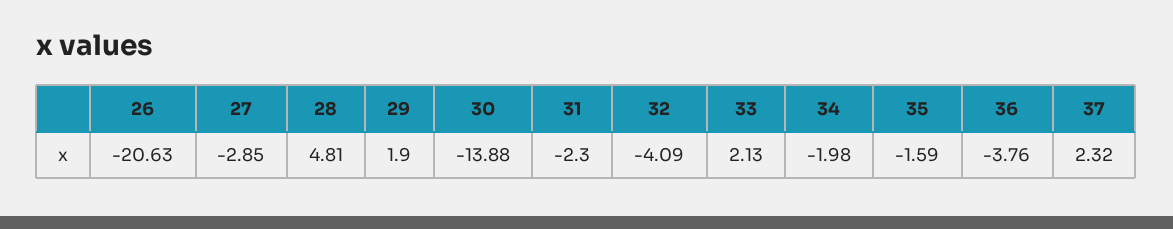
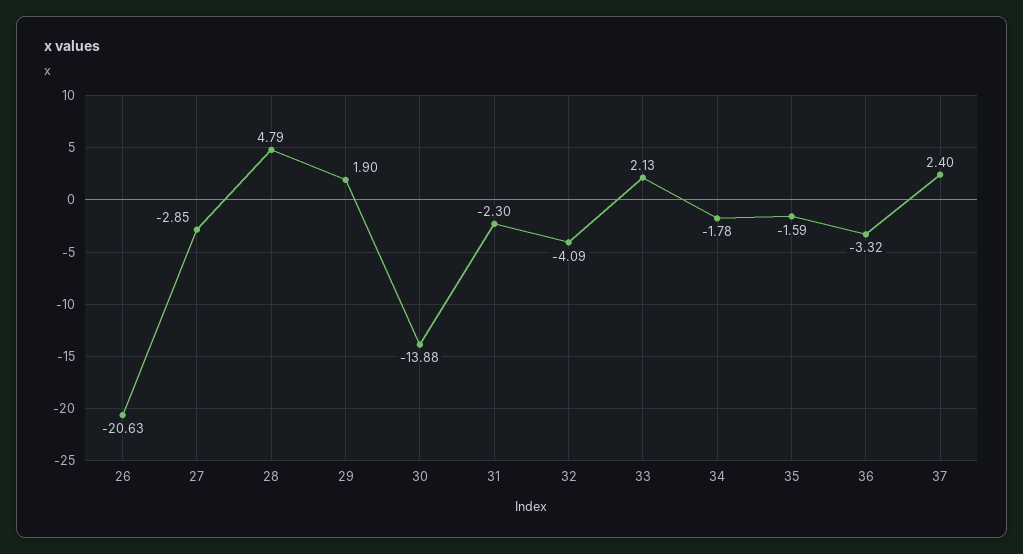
28: 4.81 -> 4.79
34: -1.98 -> -1.78
36: -3.76 -> -3.32
37: 2.32 -> 2.4

